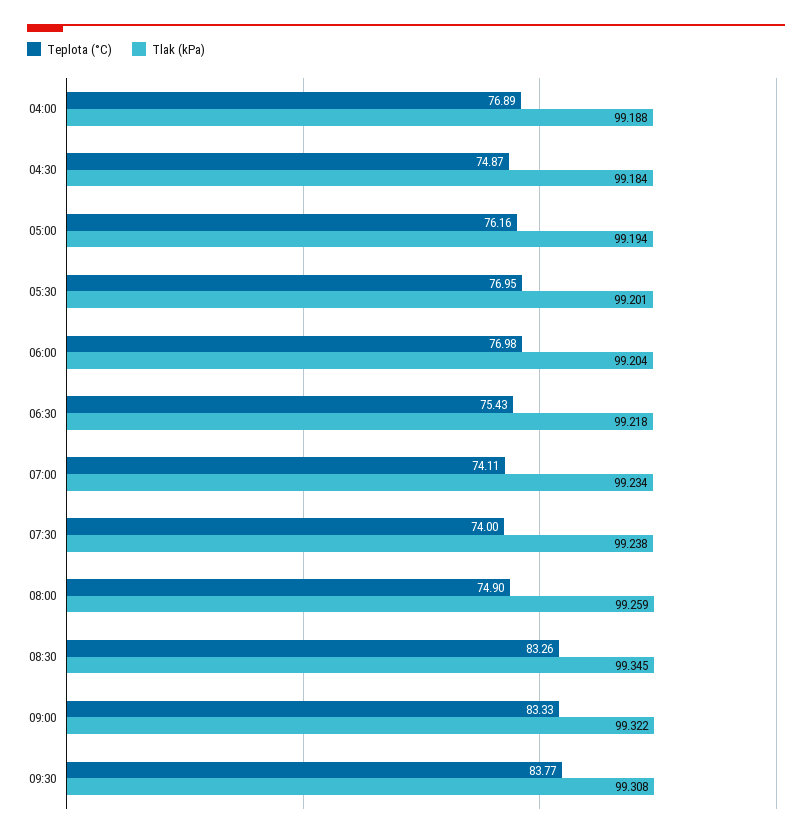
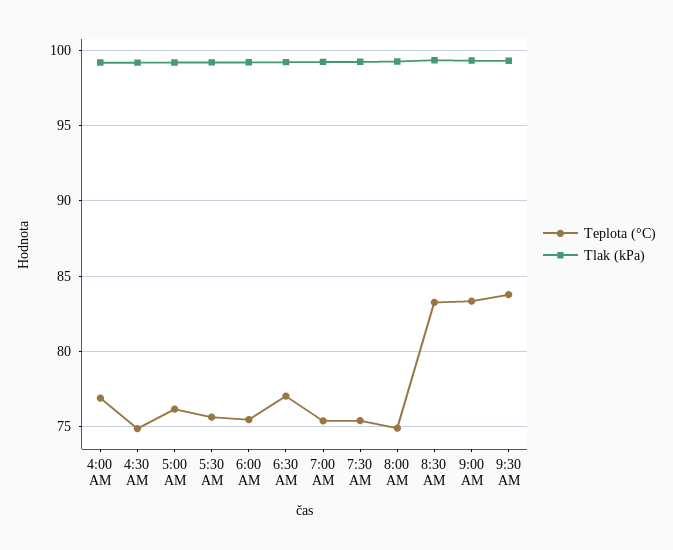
Teplota (°C), 05:30: 76.95 -> 75.5
Teplota (°C), 06:00: 76.98 -> 75.5
Teplota (°C), 06:30: 75.43 -> 77
Teplota (°C), 07:00: 74.11 -> 75.5
Teplota (°C), 07:30: 74 -> 75.5

